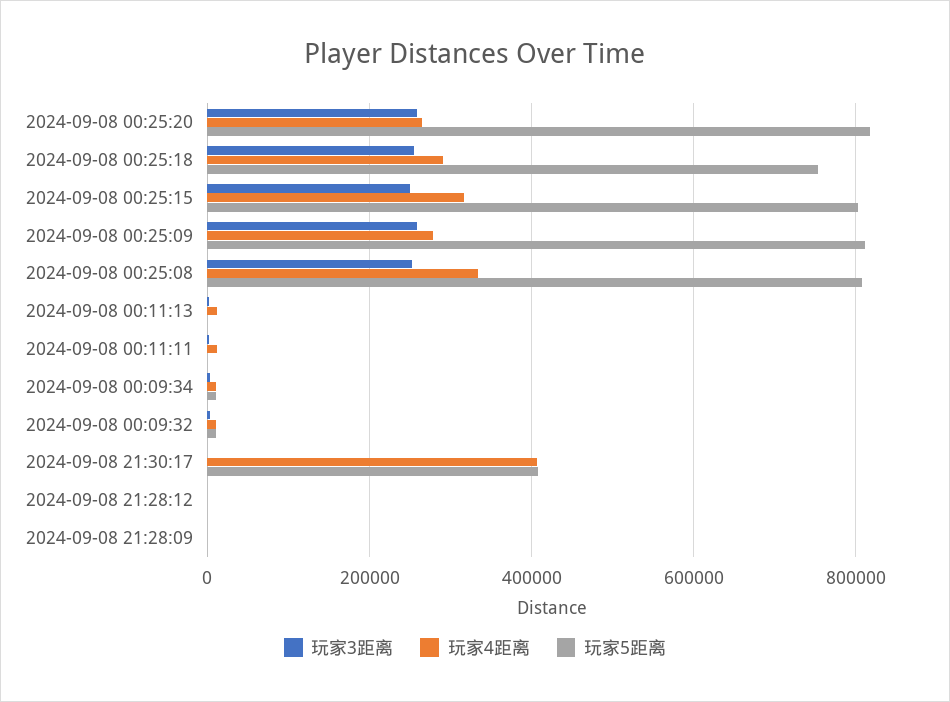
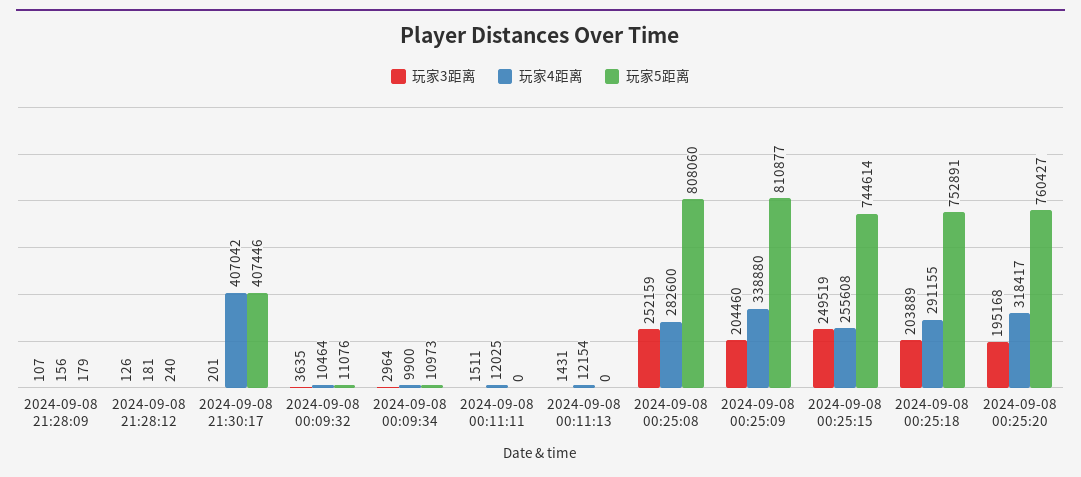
玩家3距离, 2024-09-08 00:25:20: 260000 -> 195168
玩家4距离, 2024-09-08 00:25:20: 260000 -> 318417
玩家5距离, 2024-09-08 00:25:20: 820000 -> 760427
玩家3距离, 2024-09-08 00:25:18: 260000 -> 203889
玩家4距离, 2024-09-08 00:25:15: 320000 -> 255608
玩家5距离, 2024-09-08 00:25:15: 800000 -> 744614
玩家3距离, 2024-09-08 00:25:09: 260000 -> 204460
玩家4距离, 2024-09-08 00:25:09: 280000 -> 338880
玩家4距离, 2024-09-08 00:25:08: 340000 -> 282600

